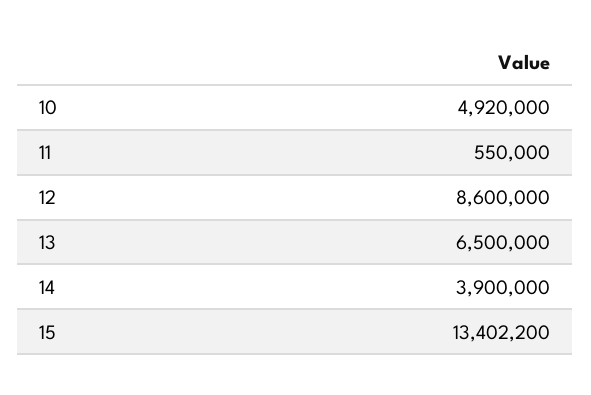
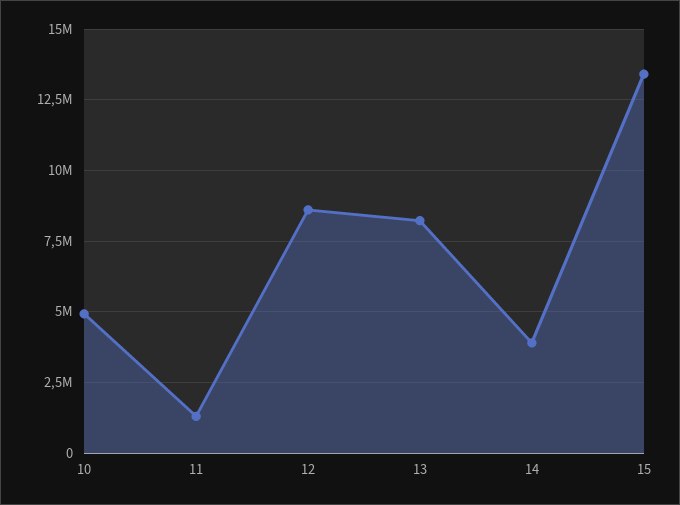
11: 550000 -> 1250000
13: 6500000 -> 8250000

